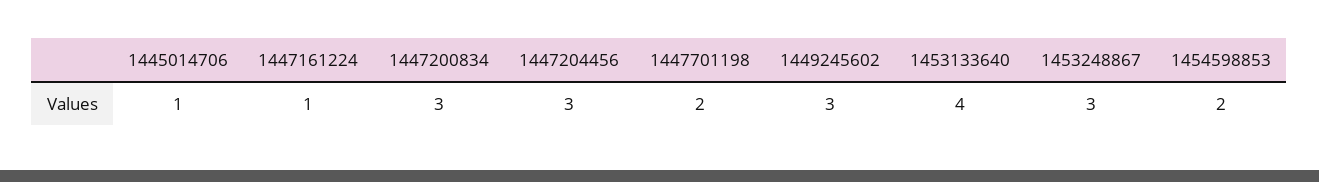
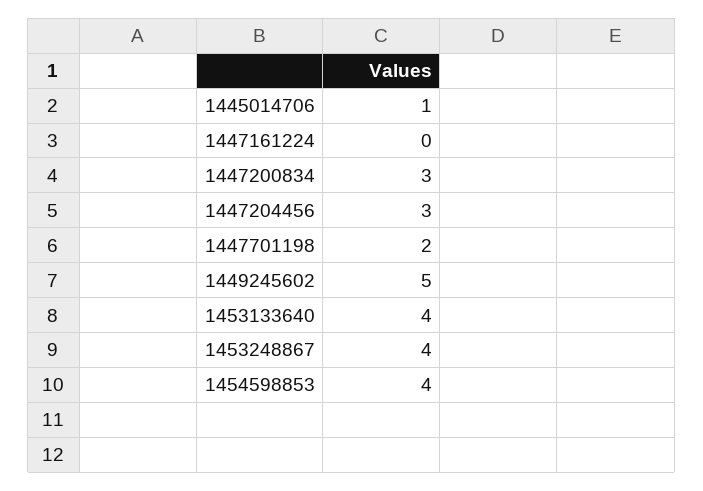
1447161224: 1 -> 0
1449245602: 3 -> 5
1453248867: 3 -> 4
1454598853: 2 -> 4

